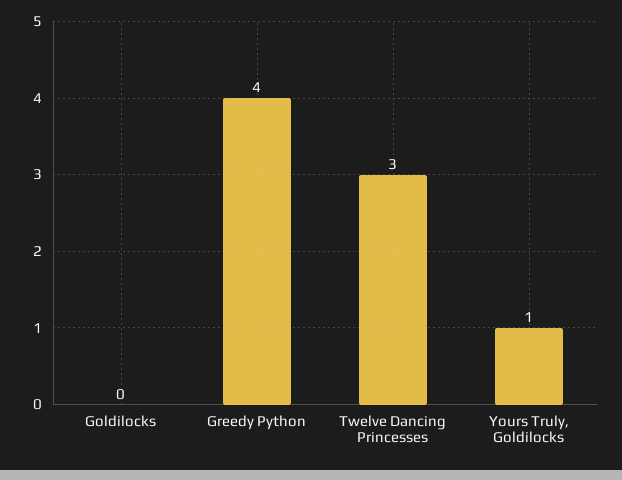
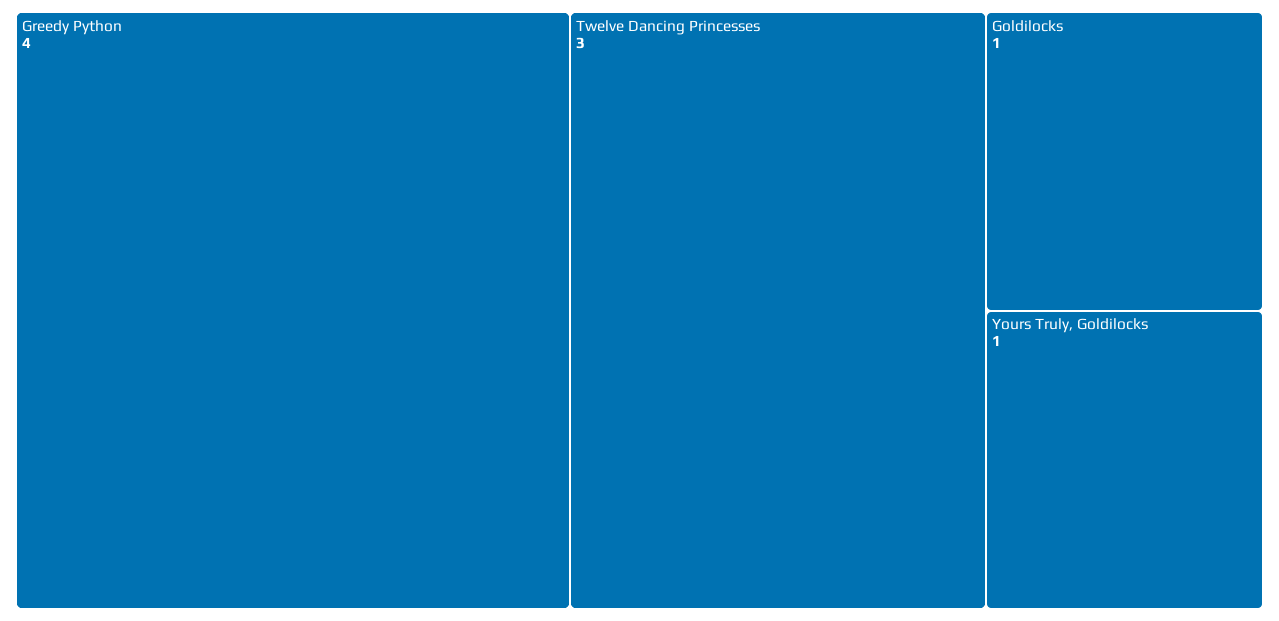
Goldilocks: 0 -> 1

